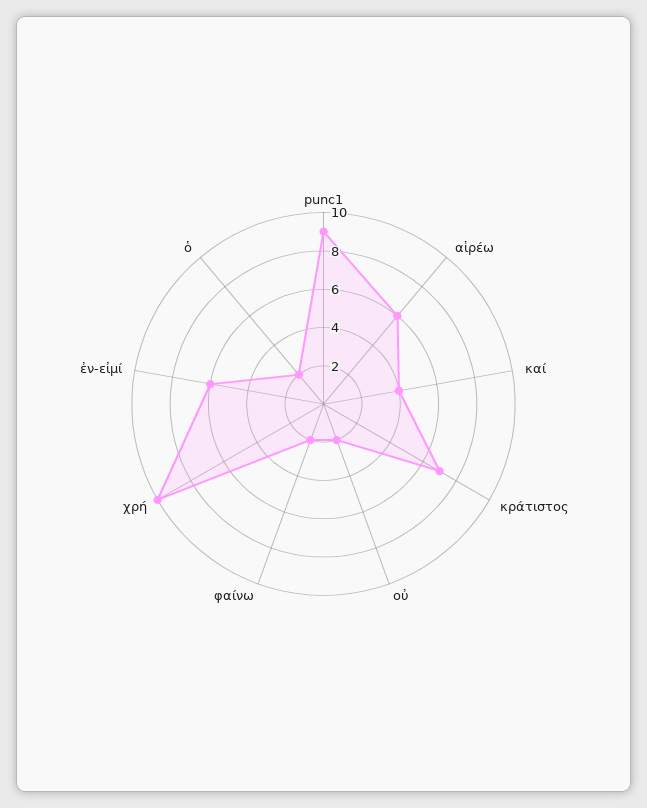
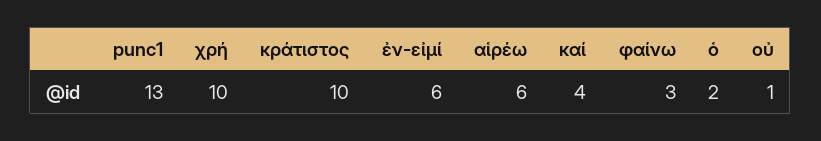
punc1: 9 -> 13
κράτιστος: 7 -> 10
οὐ: 2 -> 1
φαίνω: 2 -> 3

